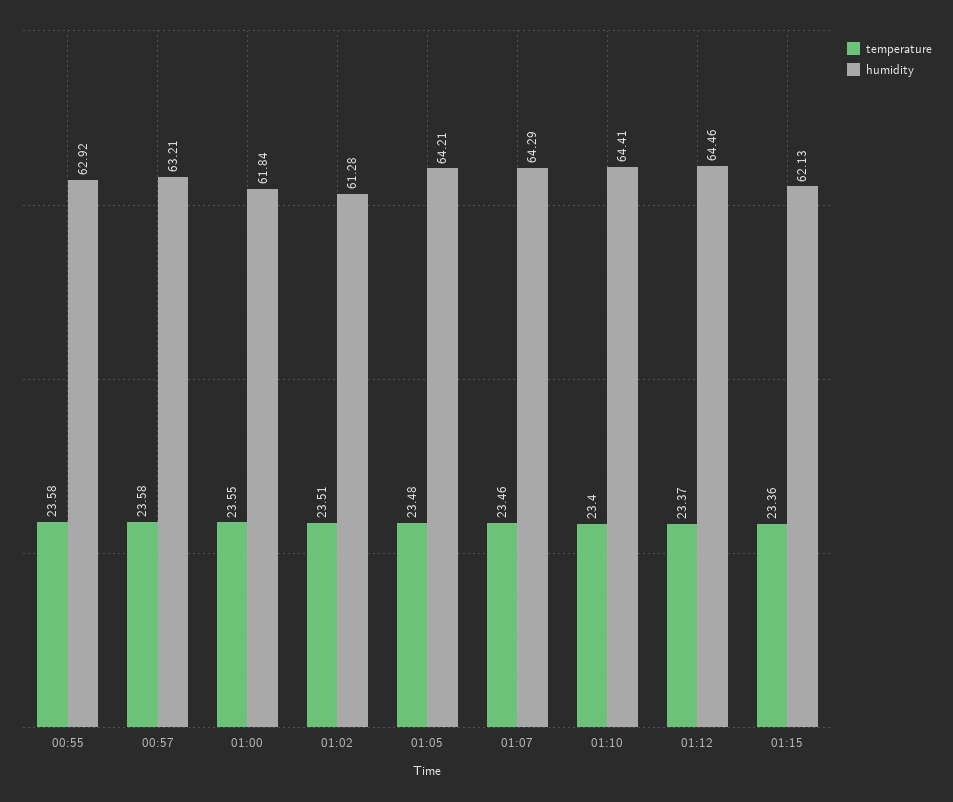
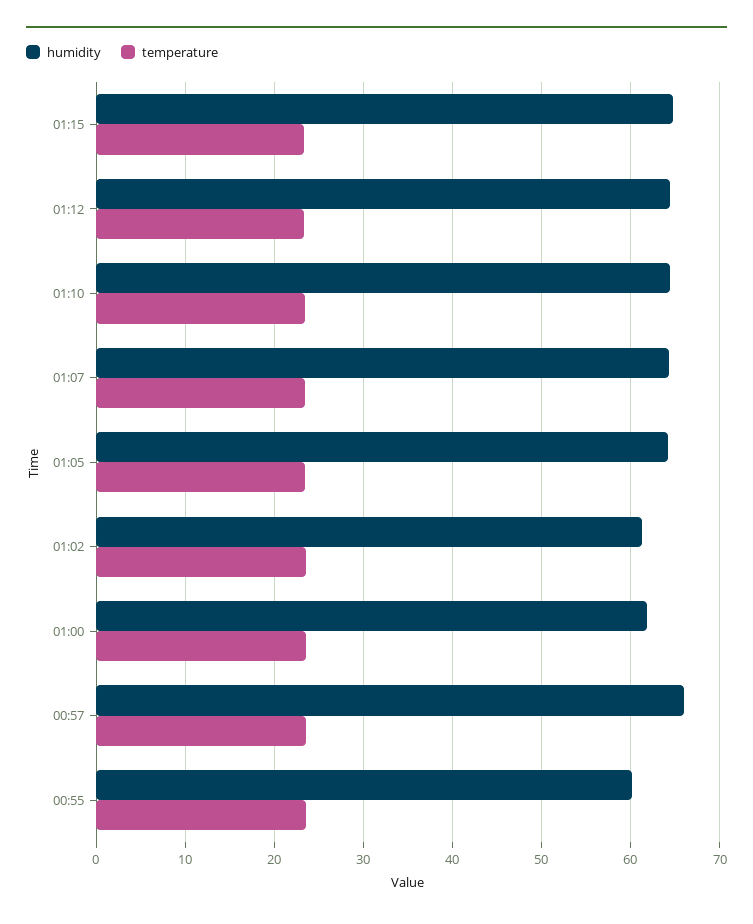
humidity, 00:55: 62.92 -> 60
humidity, 00:57: 63.21 -> 66
humidity, 01:15: 62.13 -> 65

